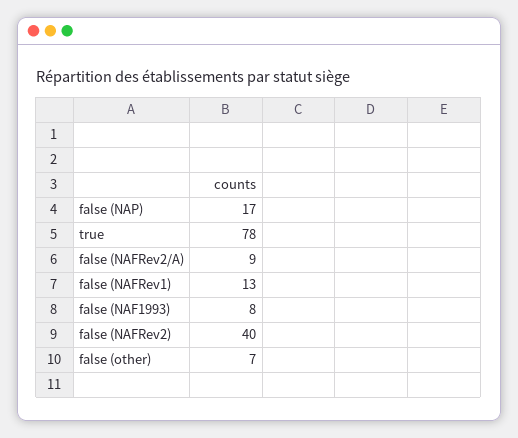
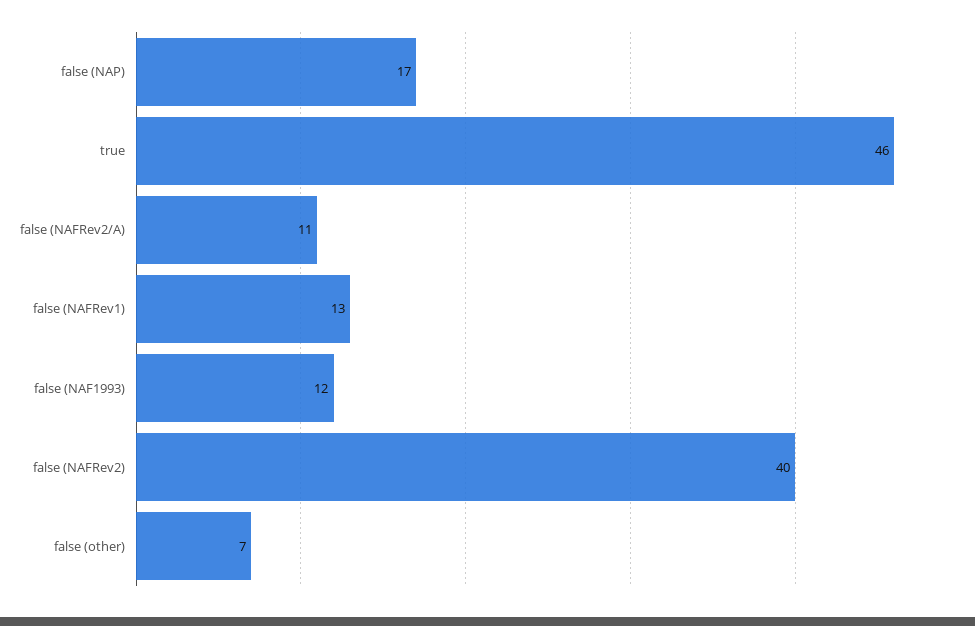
true: 78 -> 46
false (NAFRev2/A): 9 -> 11
false (NAF1993): 8 -> 12

